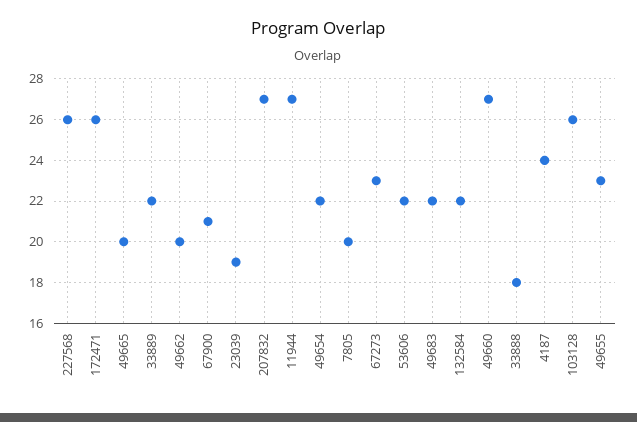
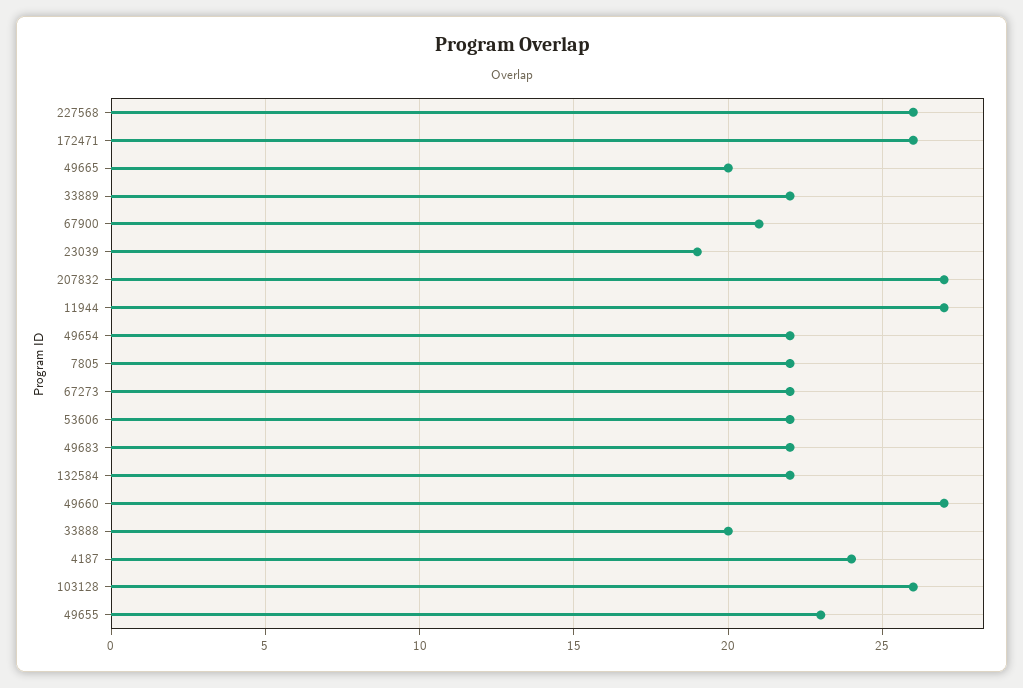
49662: 20 -> none
7805: 20 -> 22
67273: 23 -> 22
33888: 18 -> 20

